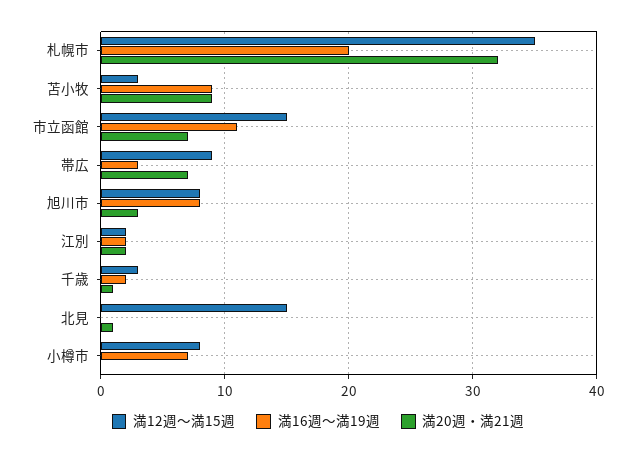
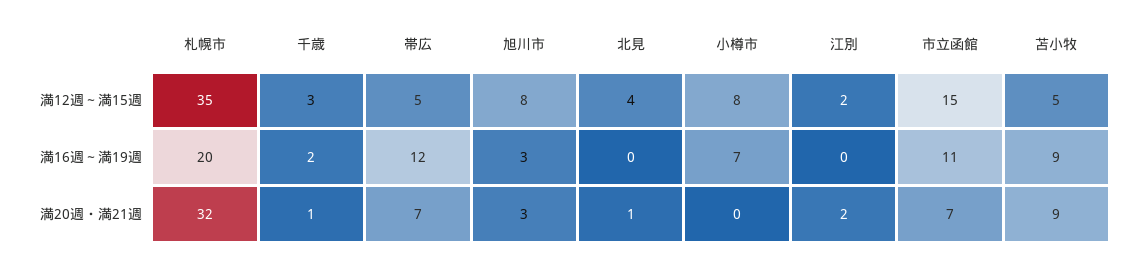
満12週～満15週, 苫小牧: 3 -> 5
満12週～満15週, 帯広: 9 -> 5
満16週～満19週, 帯広: 3 -> 12
満16週～満19週, 旭川市: 8 -> 3
満16週～満19週, 江別: 2 -> 0
満12週～満15週, 北見: 15 -> 4

